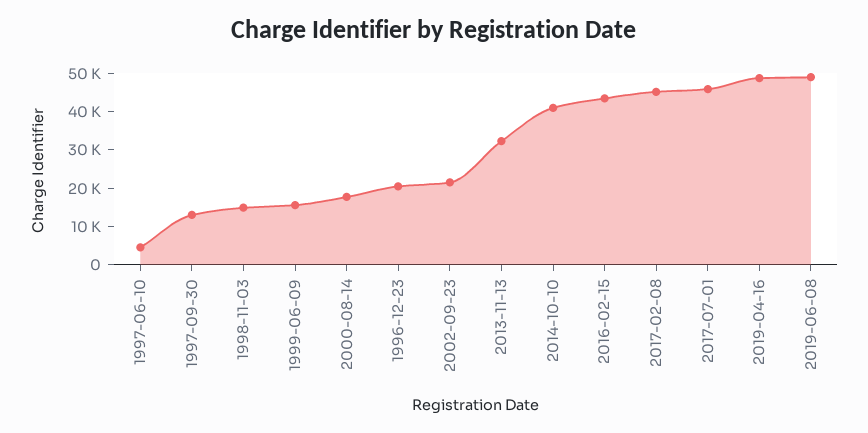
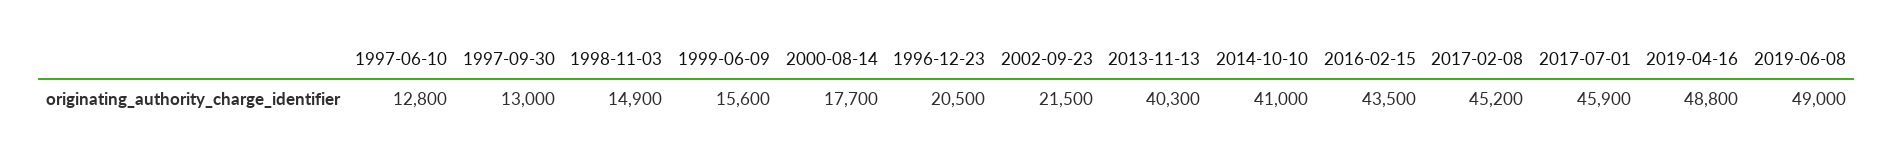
1997-06-10: 5000 -> 12800
2013-11-13: 32500 -> 40300

